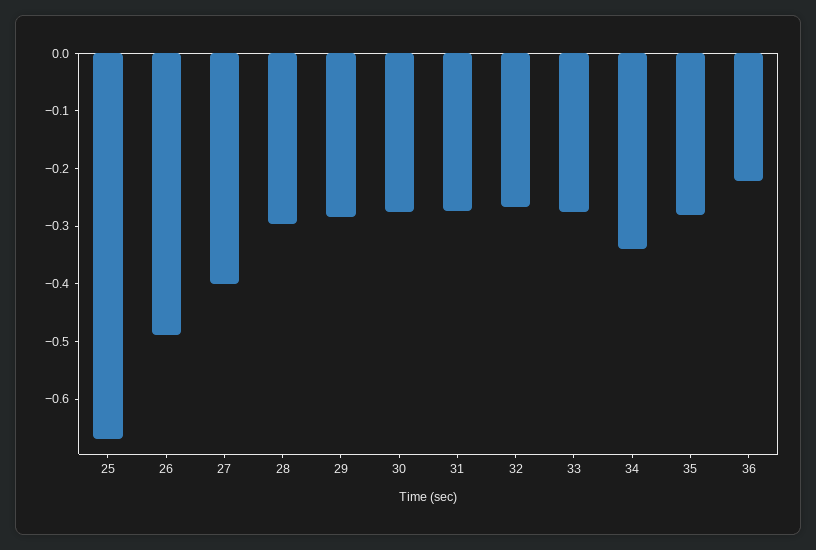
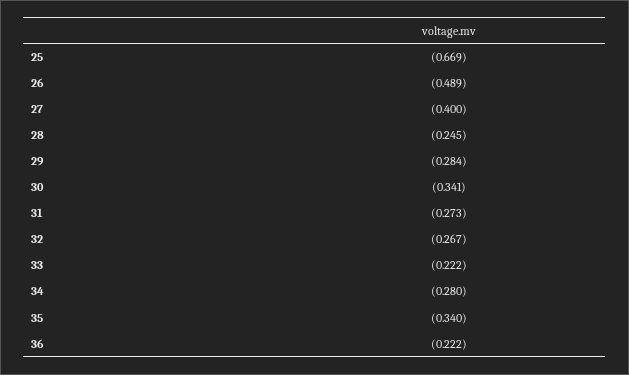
28: -0.3 -> -0.245
30: -0.28 -> -0.341
33: -0.28 -> -0.222
34: -0.34 -> -0.28
35: -0.28 -> -0.34

